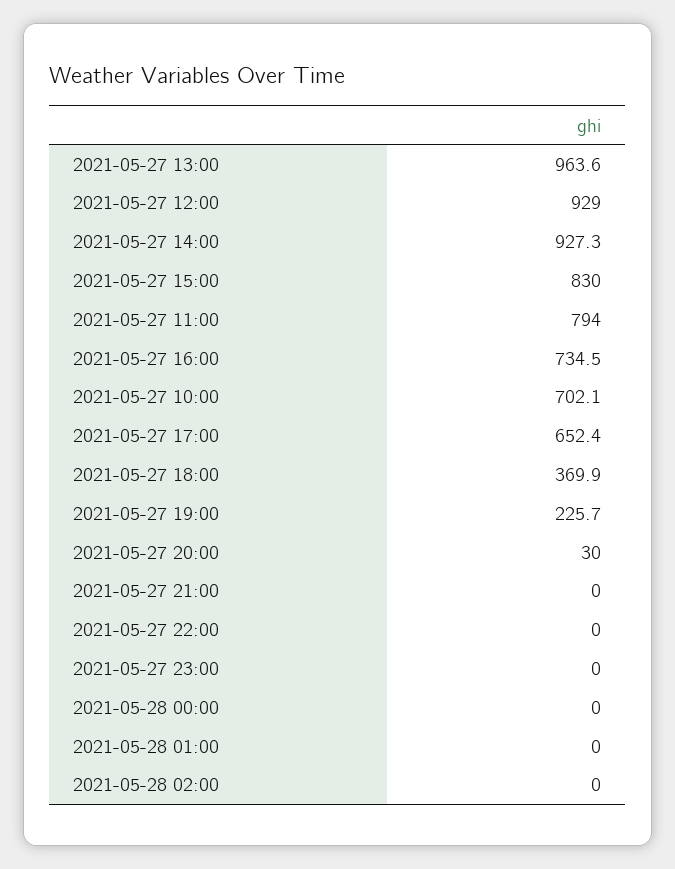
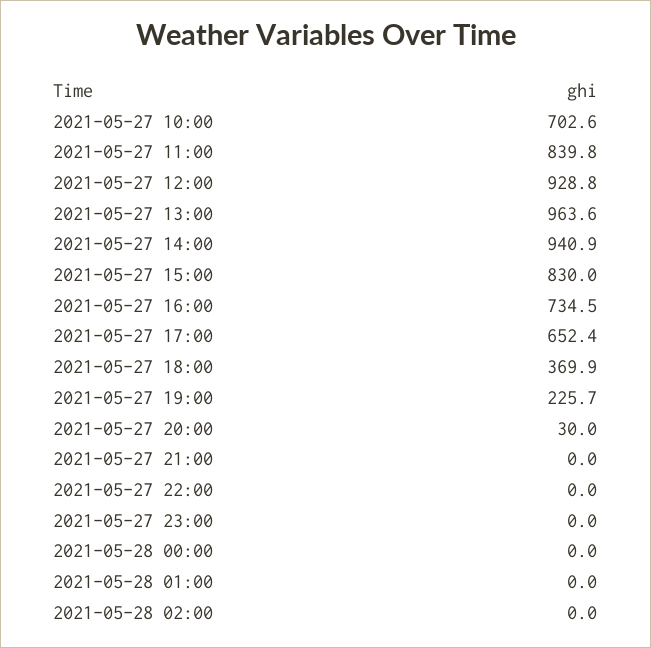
2021-05-27 12:00: 929 -> 928.8
2021-05-27 14:00: 927.3 -> 940.9
2021-05-27 11:00: 794 -> 839.8
2021-05-27 10:00: 702.1 -> 702.6

